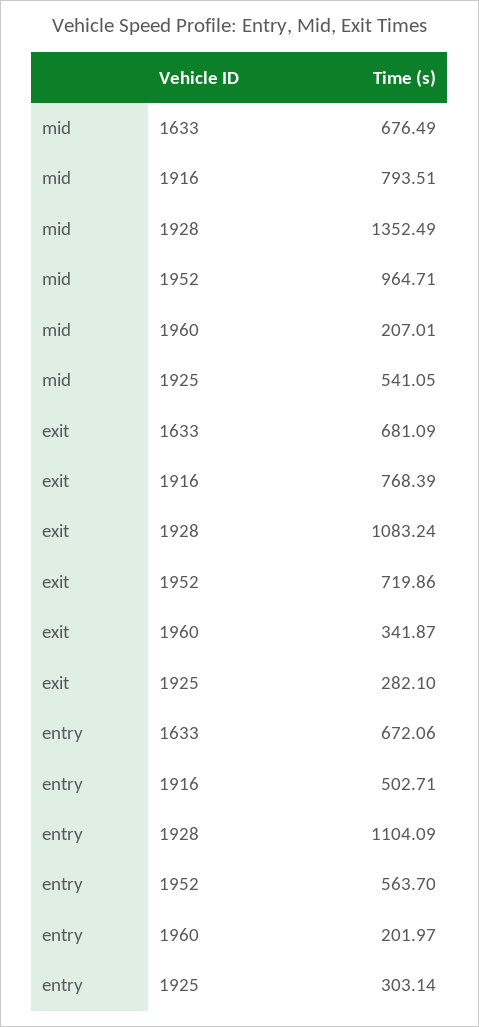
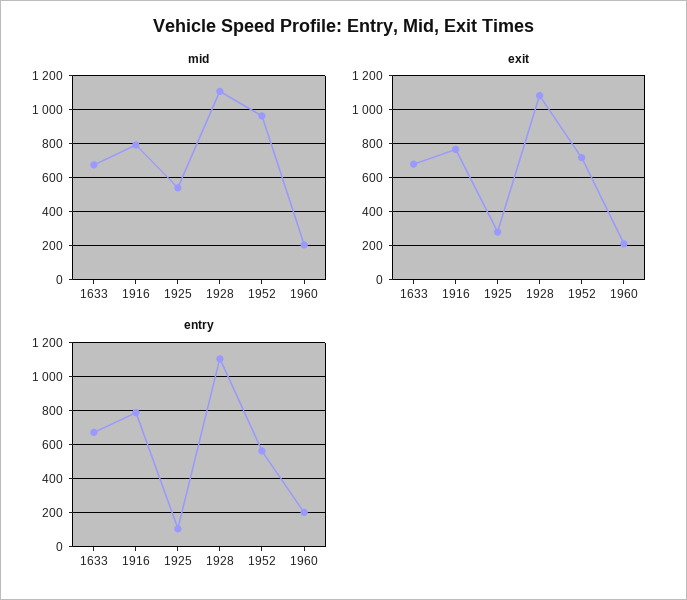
mid, 1928: 1352.49 -> 1100
exit, 1960: 341.87 -> 200
entry, 1916: 502.71 -> 800
entry, 1925: 303.14 -> 100

